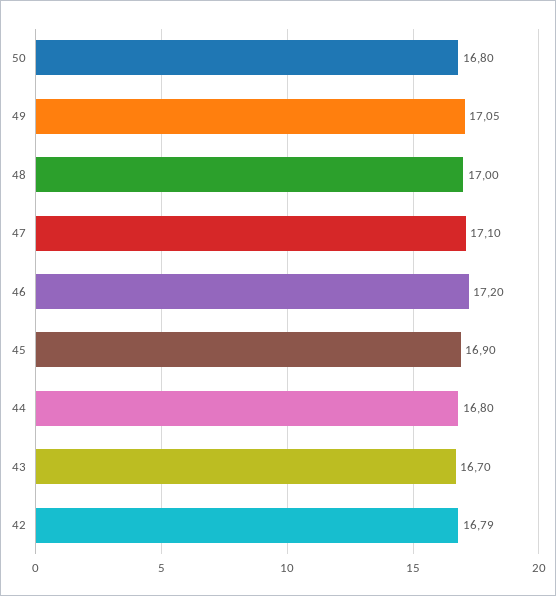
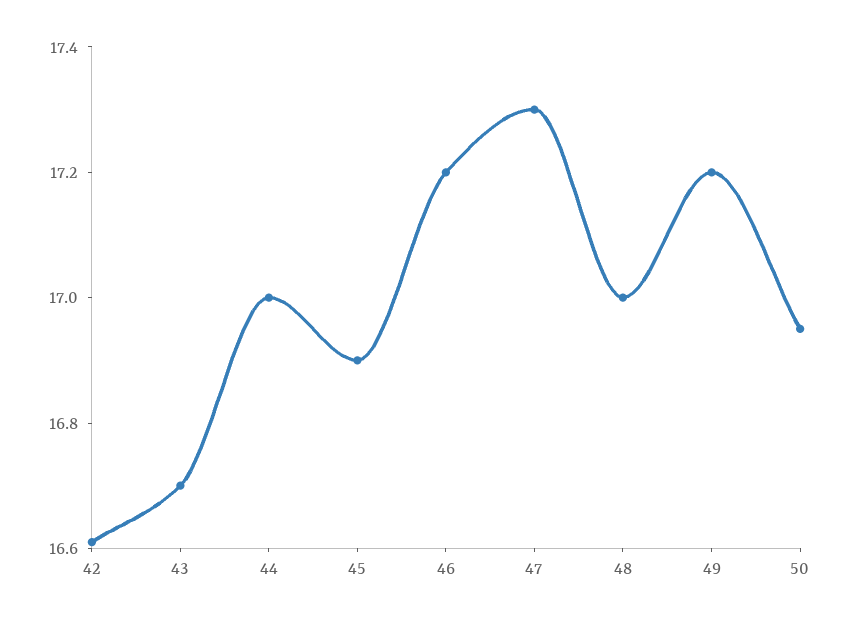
50: 16.8 -> 16.95
49: 17.05 -> 17.2
47: 17.1 -> 17.3
44: 16.8 -> 17
42: 16.79 -> 16.6

